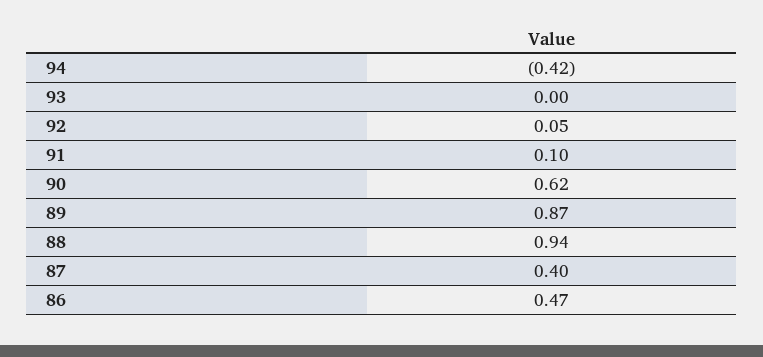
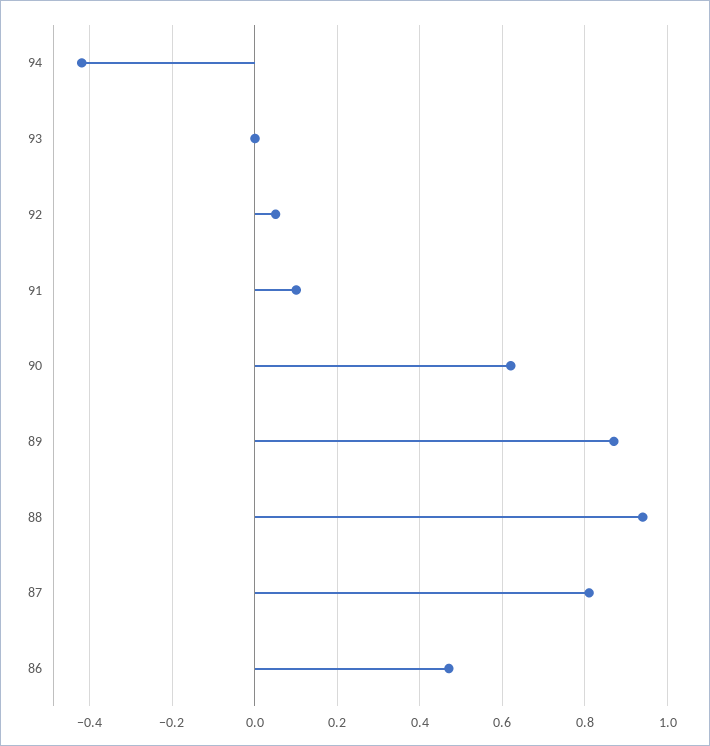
87: 0.4 -> 0.8

